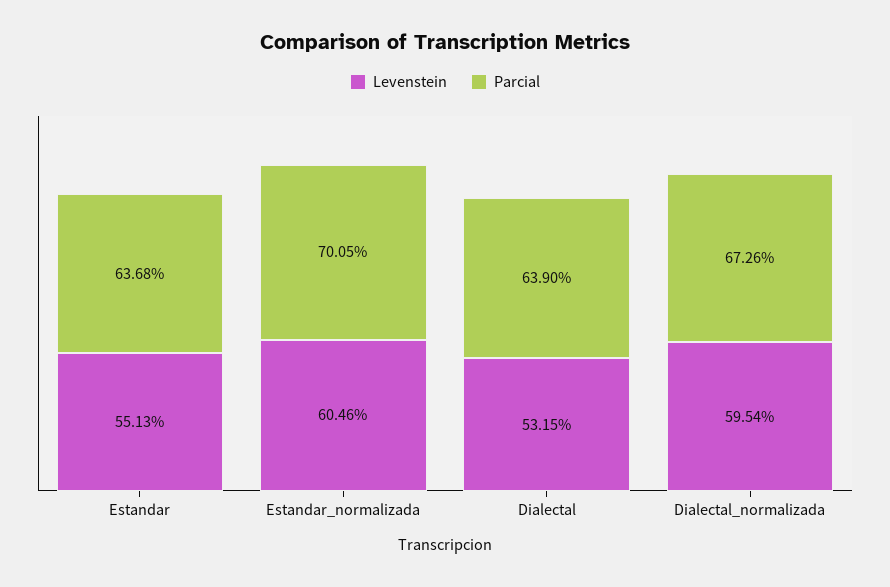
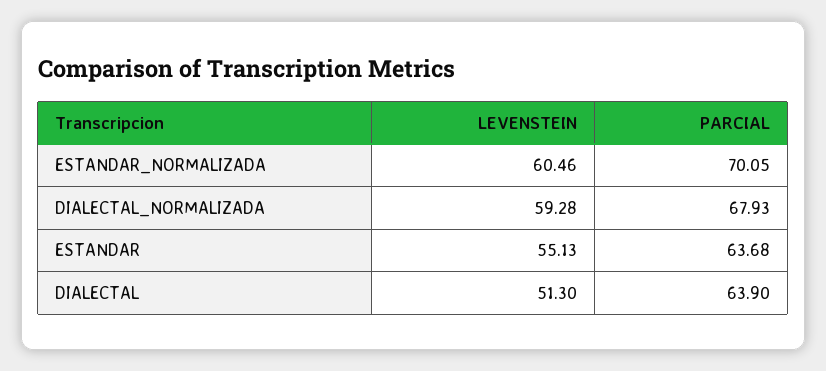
Levenstein, Dialectal: 53.15 -> 51.3
Levenstein, Dialectal_normalizada: 59.54 -> 59.28
Parcial, Dialectal_normalizada: 67.26 -> 67.93

